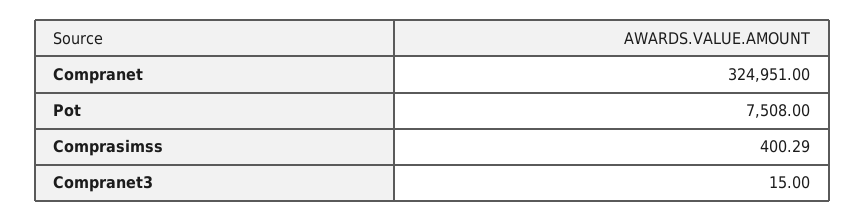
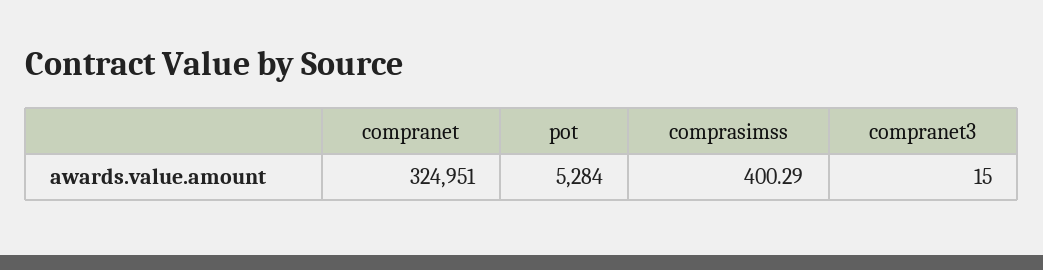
Pot: 7508 -> 5284

